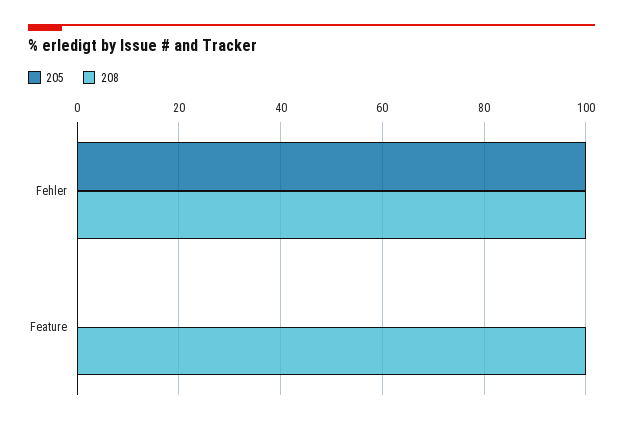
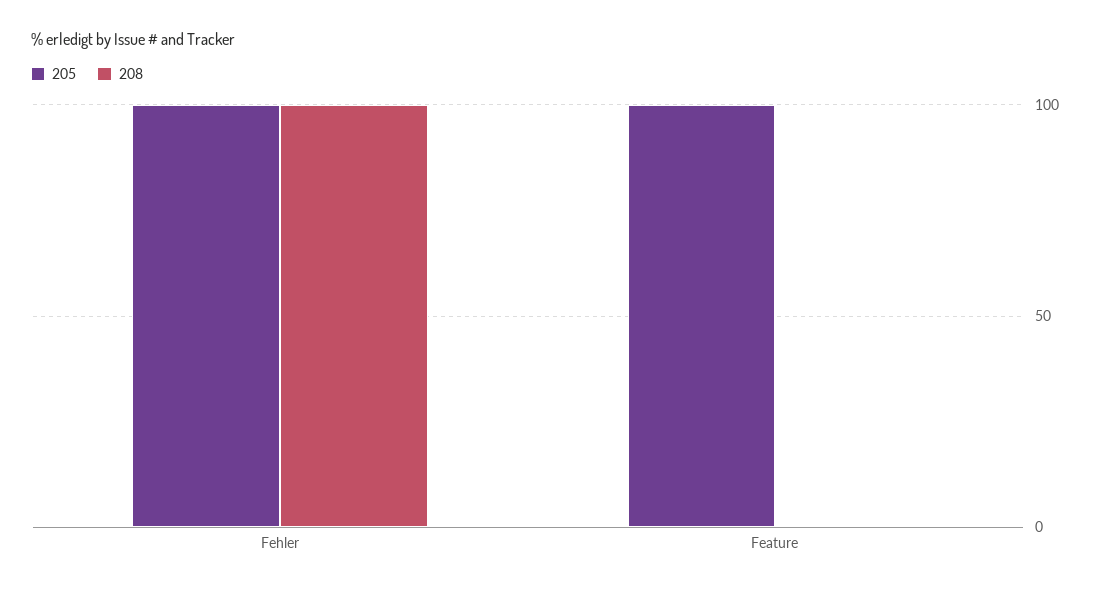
205, Feature: 0 -> 100
208, Feature: 100 -> 0

